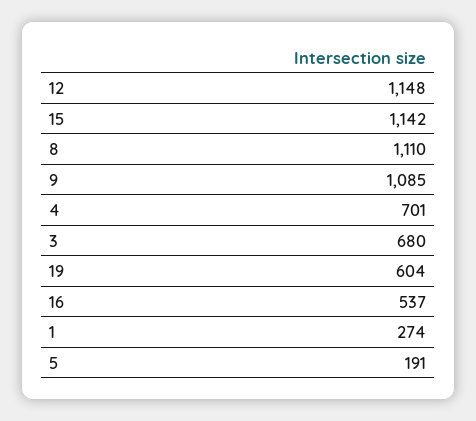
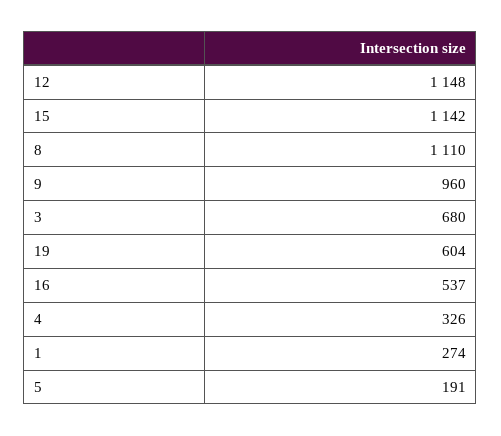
9: 1085 -> 960
4: 701 -> 326

